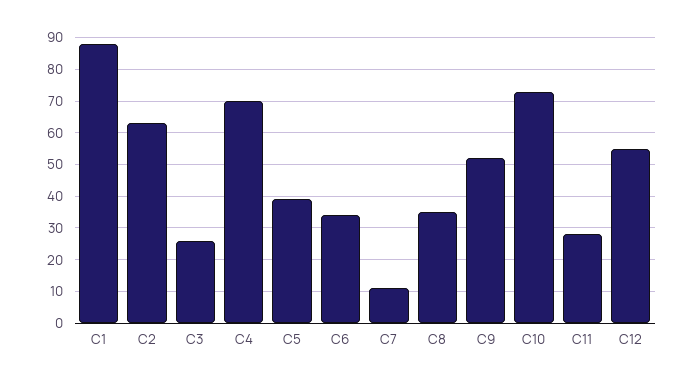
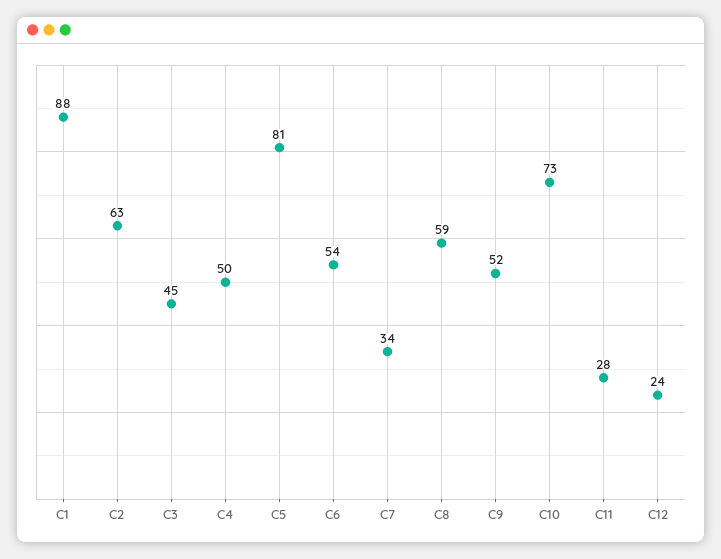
C3: 25 -> 45
C4: 70 -> 50
C5: 40 -> 81
C6: 35 -> 54
C7: 10 -> 34
C8: 35 -> 59
C12: 55 -> 24

